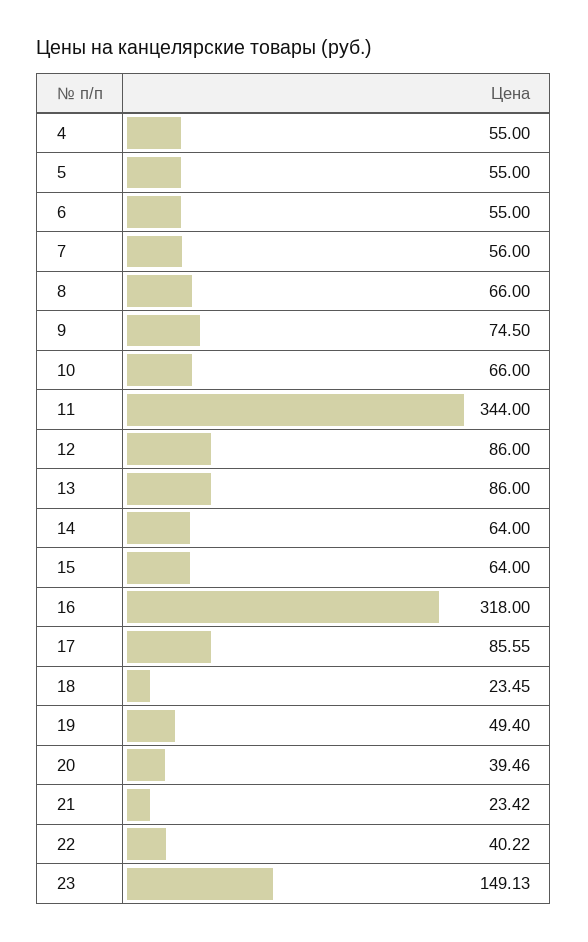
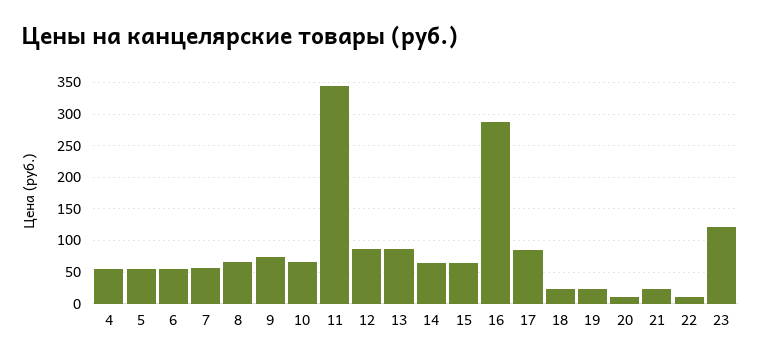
16: 318 -> 290
19: 49.4 -> 20
20: 39.46 -> 10
22: 40.22 -> 10
23: 149.13 -> 120

